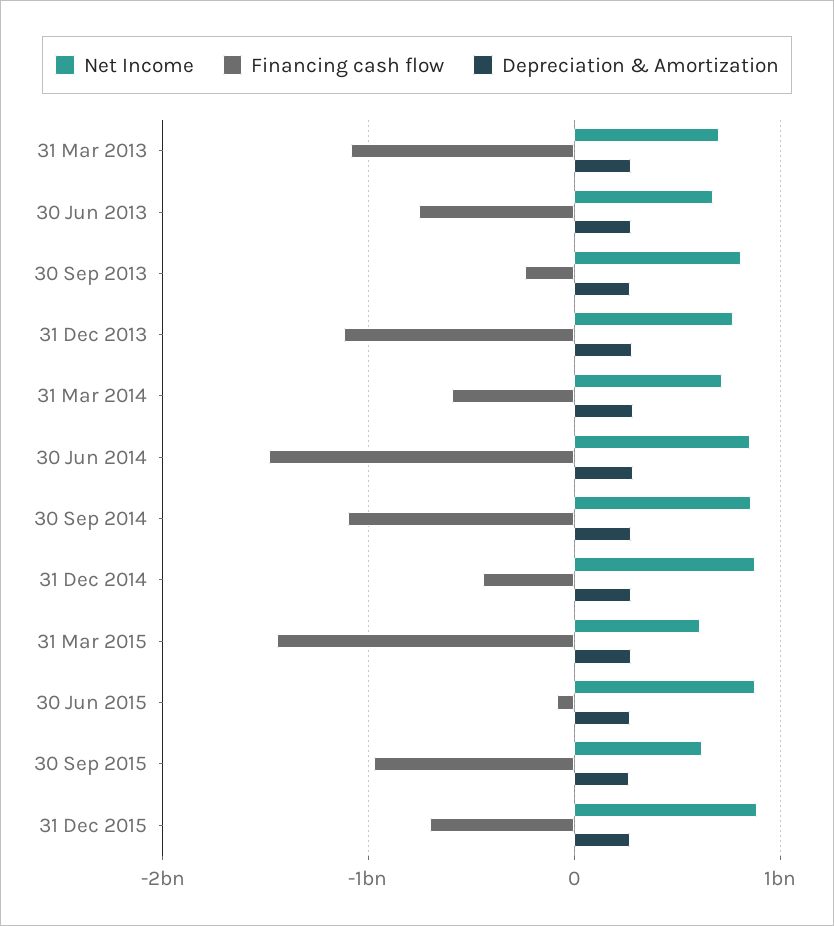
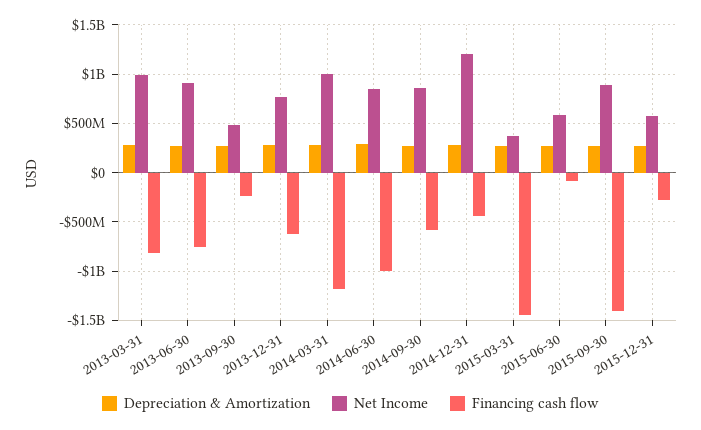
Net Income, 31 Mar 2013: 700000000 -> 1000000000
Financing cash flow, 31 Mar 2013: -1100000000 -> -800000000
Net Income, 30 Jun 2013: 700000000 -> 900000000
Net Income, 30 Sep 2013: 800000000 -> 500000000
Financing cash flow, 31 Dec 2013: -1100000000 -> -600000000
Net Income, 31 Mar 2014: 700000000 -> 1000000000
Financing cash flow, 31 Mar 2014: -600000000 -> -1200000000
Financing cash flow, 30 Jun 2014: -1500000000 -> -1000000000
Financing cash flow, 30 Sep 2014: -1100000000 -> -600000000
Net Income, 31 Dec 2014: 900000000 -> 1200000000
Net Income, 31 Mar 2015: 600000000 -> 400000000
Net Income, 30 Jun 2015: 900000000 -> 600000000
Net Income, 30 Sep 2015: 600000000 -> 900000000
Financing cash flow, 30 Sep 2015: -1000000000 -> -1400000000
Net Income, 31 Dec 2015: 900000000 -> 600000000
Financing cash flow, 31 Dec 2015: -700000000 -> -300000000

